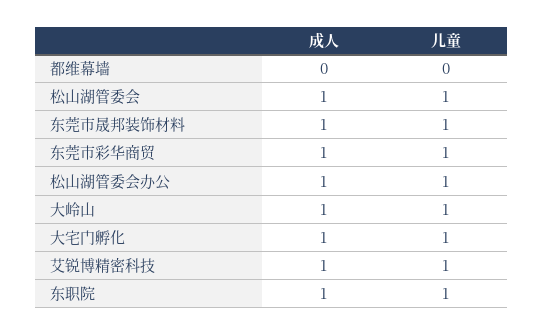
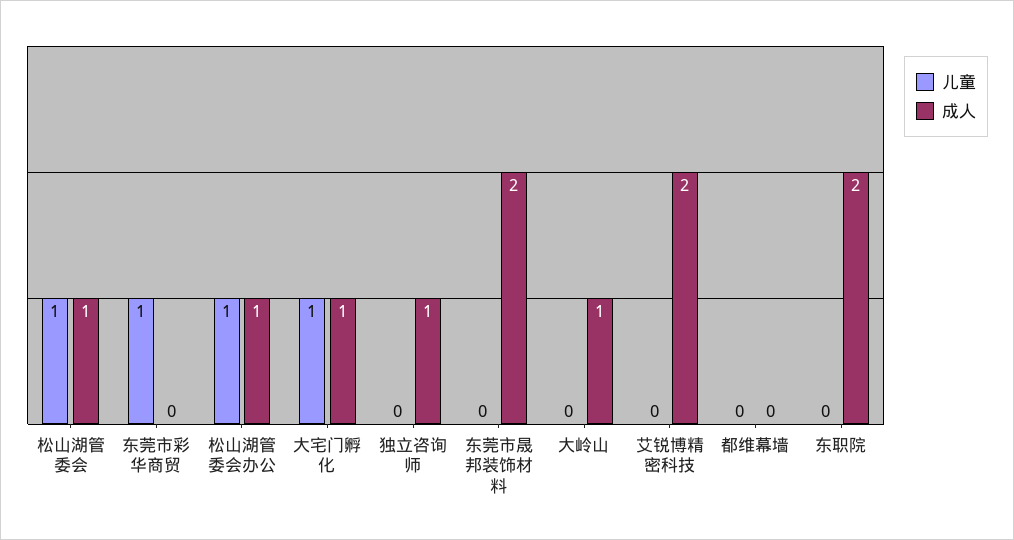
成人, 东莞市晟邦装饰材料: 1 -> 2
儿童, 东莞市晟邦装饰材料: 1 -> 0
成人, 东莞市彩华商贸: 1 -> 0
儿童, 大岭山: 1 -> 0
成人, 艾锐博精密科技: 1 -> 2
儿童, 艾锐博精密科技: 1 -> 0
成人, 东职院: 1 -> 2
儿童, 东职院: 1 -> 0
儿童, 独立咨询师: none -> 0
成人, 独立咨询师: none -> 1

